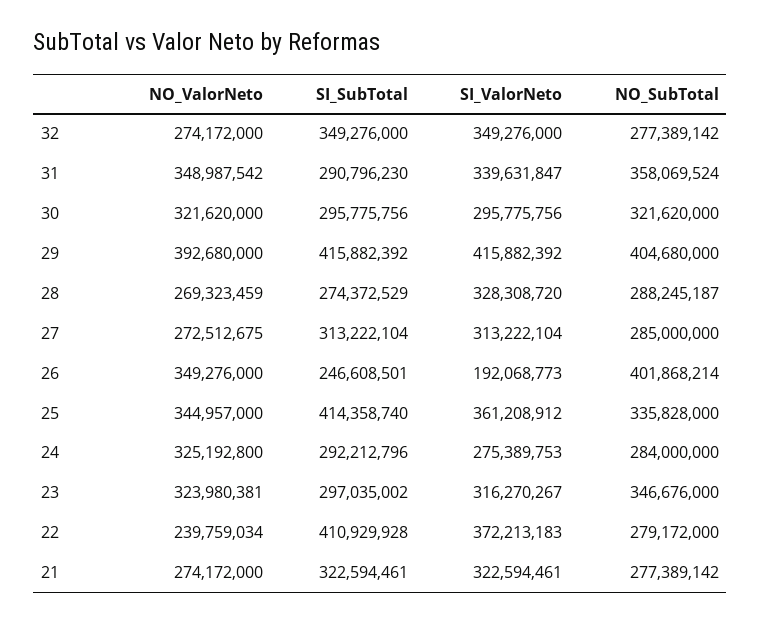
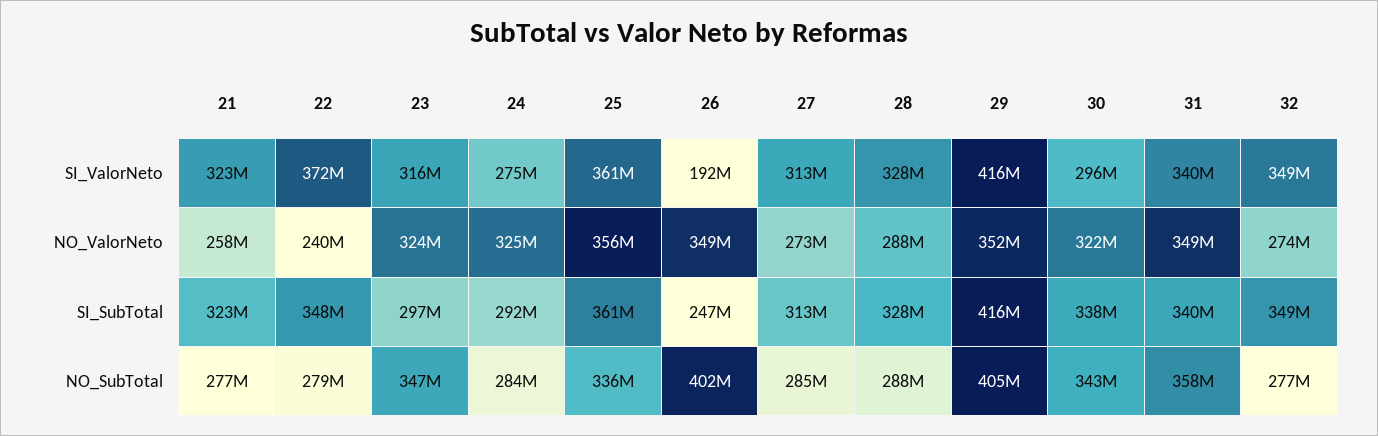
SI_SubTotal, 31: 290796230 -> 340000000
SI_SubTotal, 30: 295775756 -> 338000000
NO_SubTotal, 30: 321620000 -> 343000000
NO_ValorNeto, 29: 392680000 -> 352000000
NO_ValorNeto, 28: 269323459 -> 288000000
SI_SubTotal, 28: 274372529 -> 328000000
NO_ValorNeto, 25: 344957000 -> 356000000
SI_SubTotal, 25: 414358740 -> 361000000
SI_SubTotal, 22: 410929928 -> 348000000
NO_ValorNeto, 21: 274172000 -> 258000000

